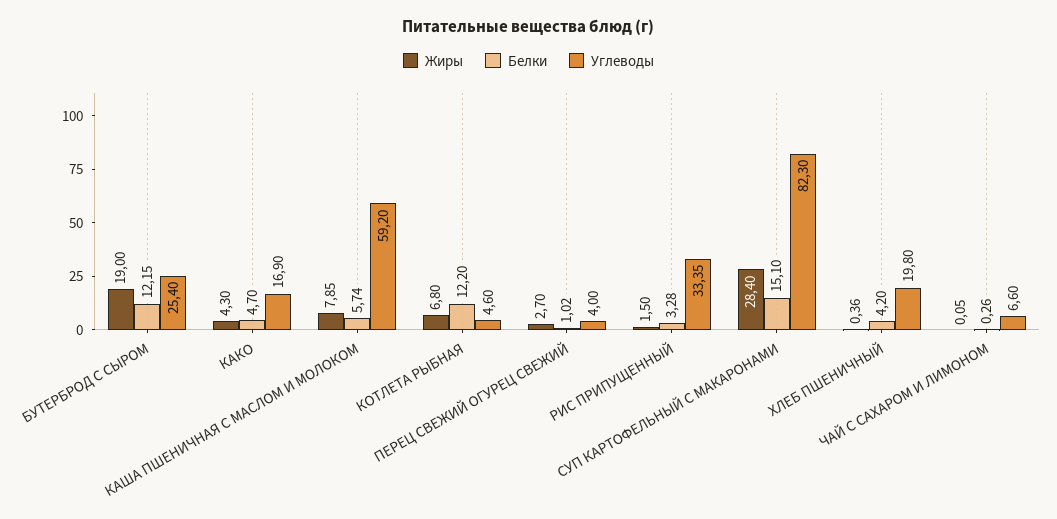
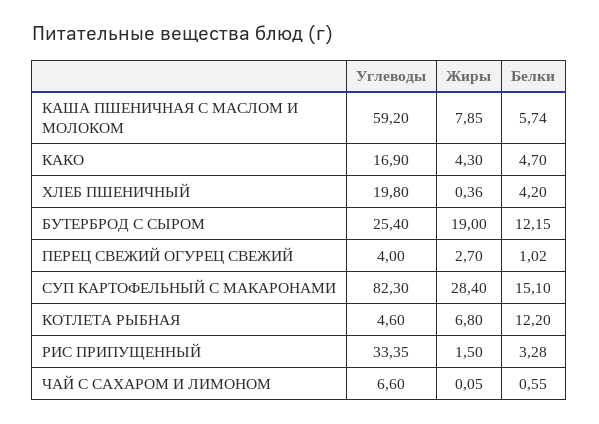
Белки, ЧАЙ С САХАРОМ И ЛИМОНОМ: 0.26 -> 0.55

